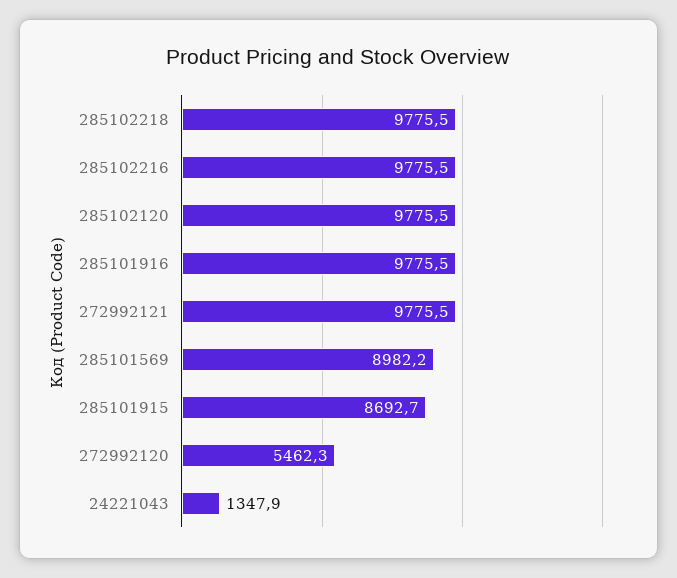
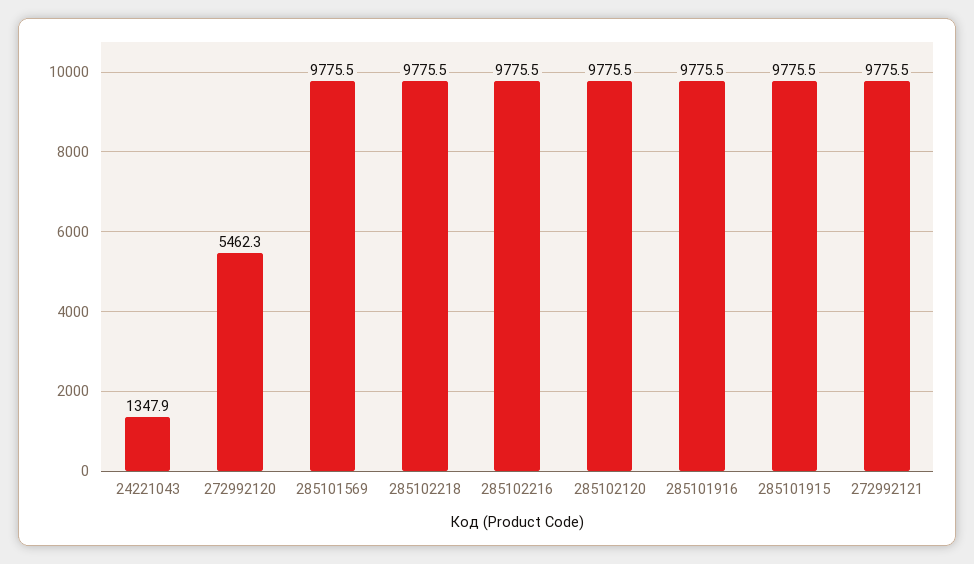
285101569: 8982.2 -> 9775.5
285101915: 8692.7 -> 9775.5

